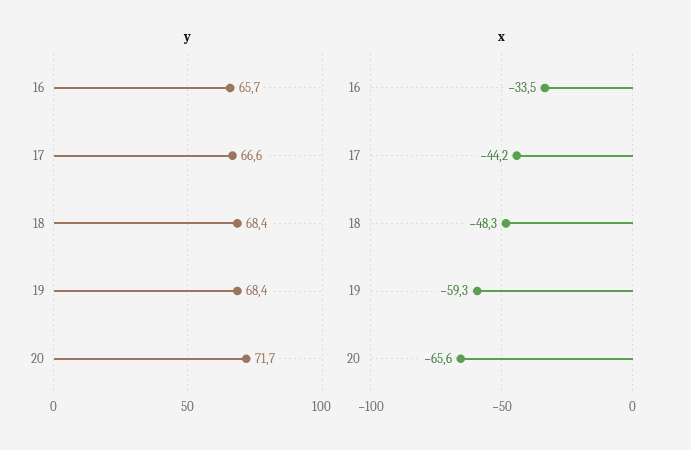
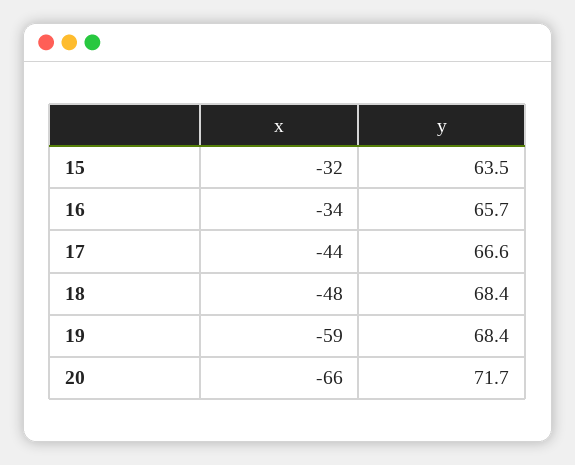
x, 15: none -> -32
y, 15: none -> 63.5

